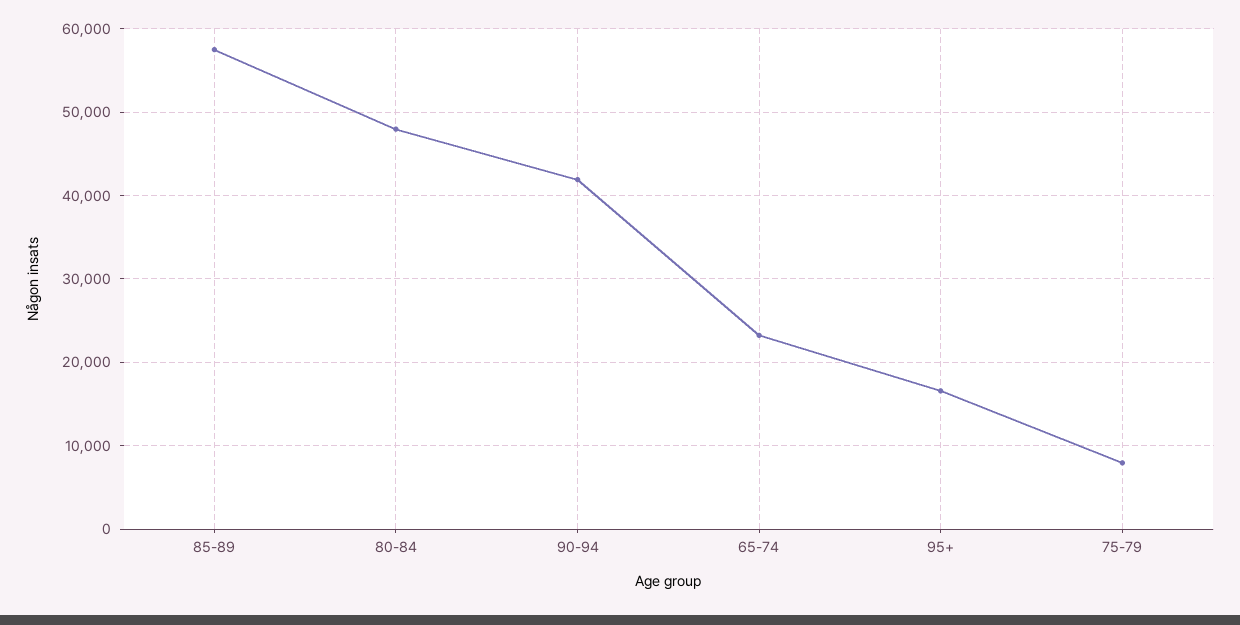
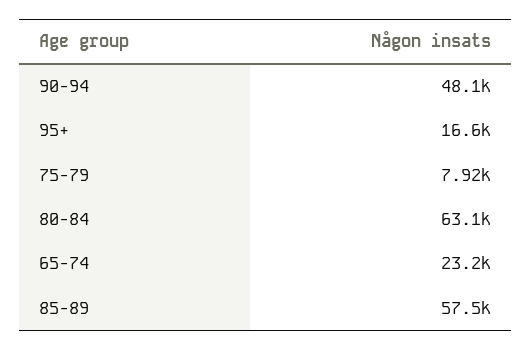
80-84: 48000 -> 63100
90-94: 42000 -> 48100

